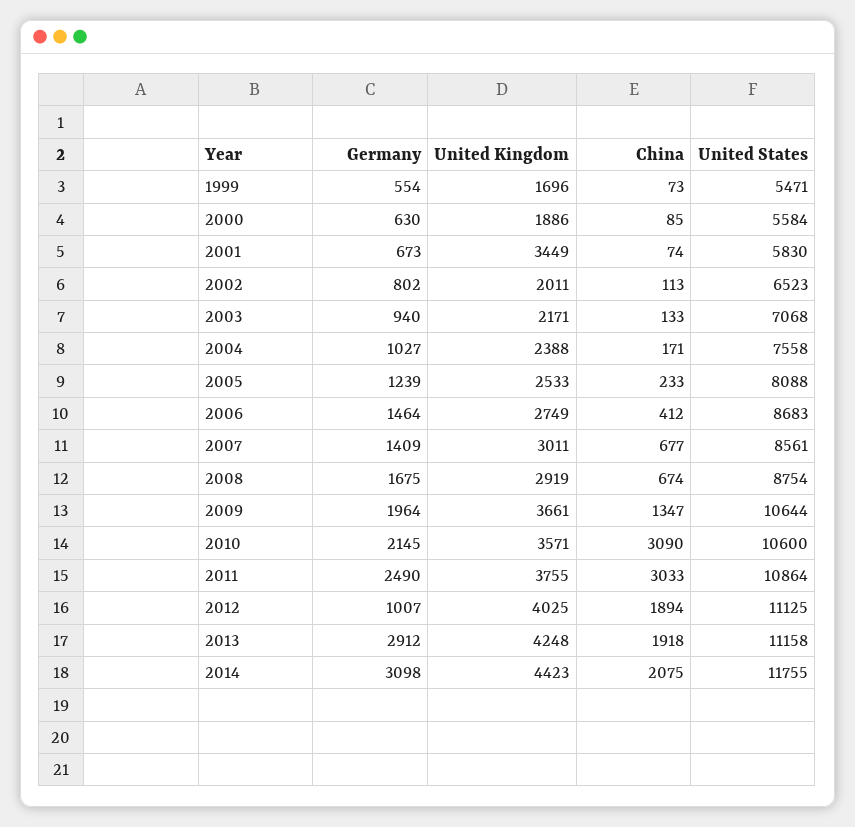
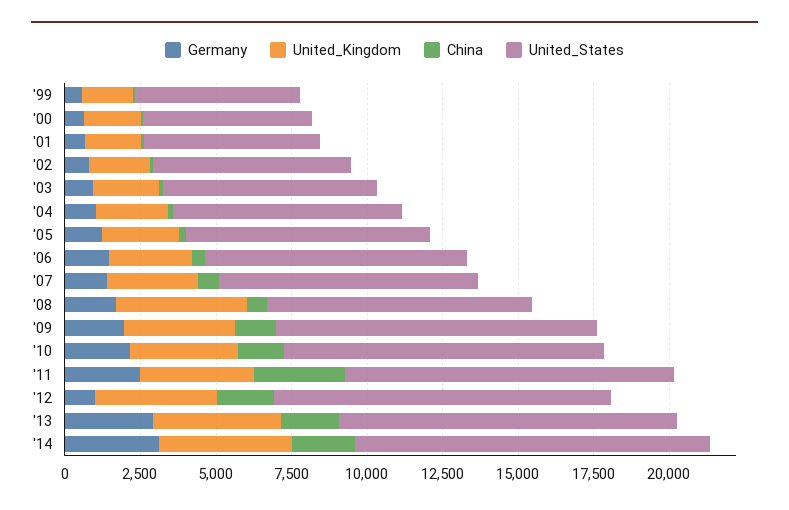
United Kingdom, 2001: 3449 -> 2000
United Kingdom, 2008: 2919 -> 4500
China, 2010: 3090 -> 1500

